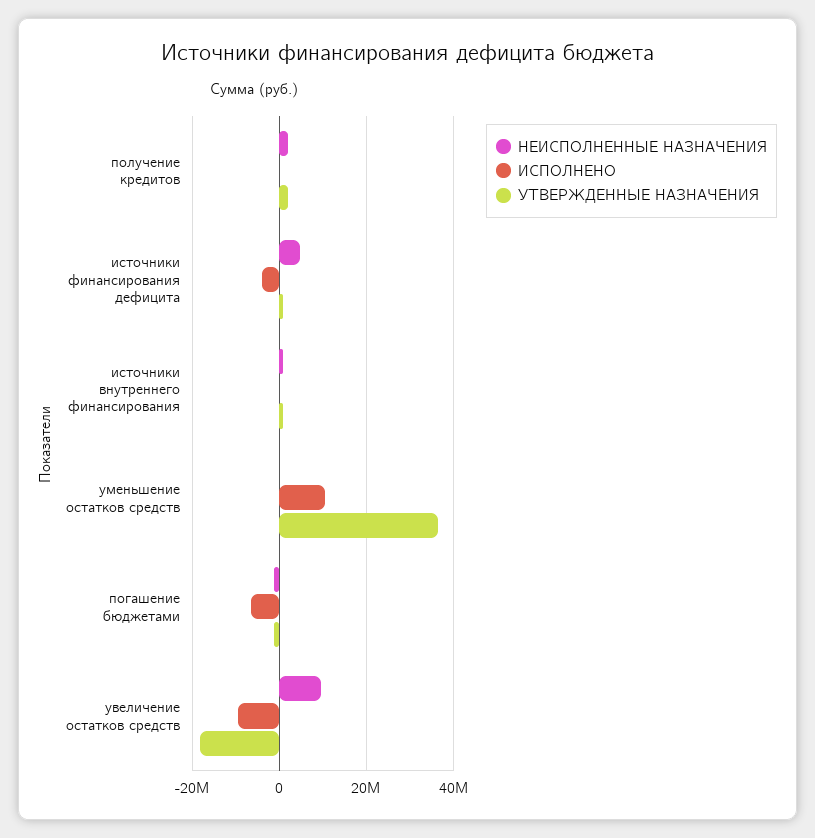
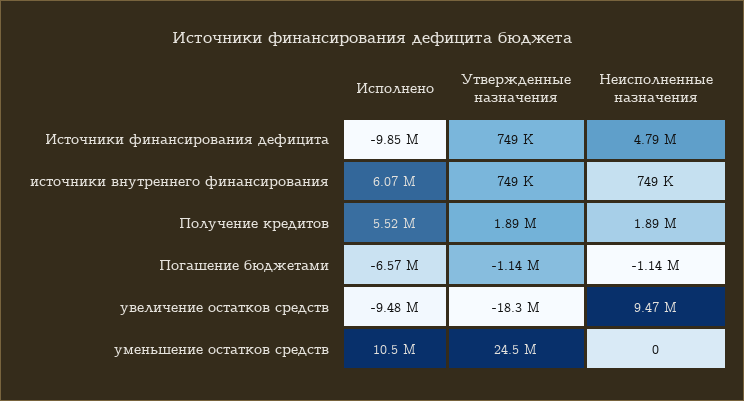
ИСПОЛНЕНО, получение кредитов: 0 -> 5520000
ИСПОЛНЕНО, источники финансирования дефицита: -4000000 -> -9850000
ИСПОЛНЕНО, источники внутреннего финансирования: 0 -> 6070000
УТВЕРЖДЕННЫЕ НАЗНАЧЕНИЯ, уменьшение остатков средств: 36000000 -> 24500000

